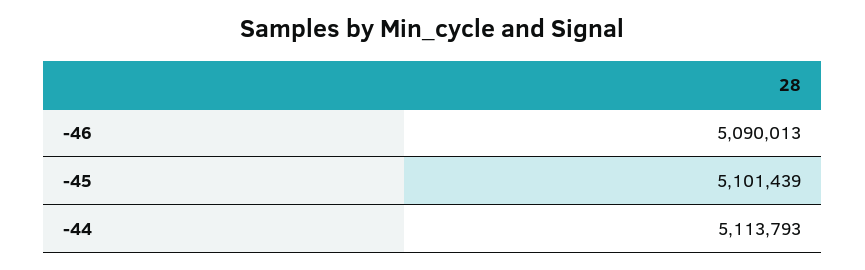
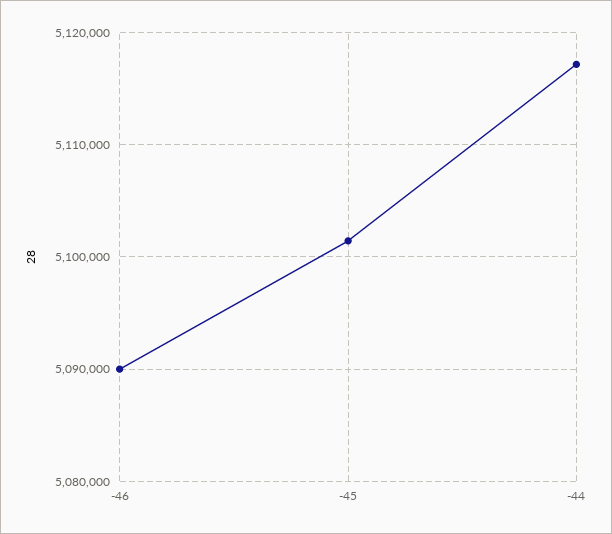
-44: 5113793 -> 5117000

